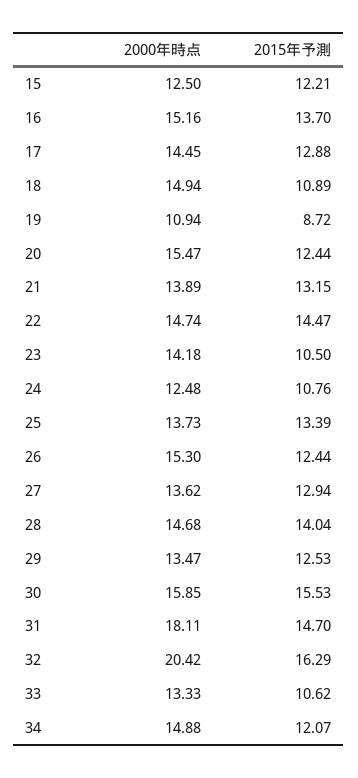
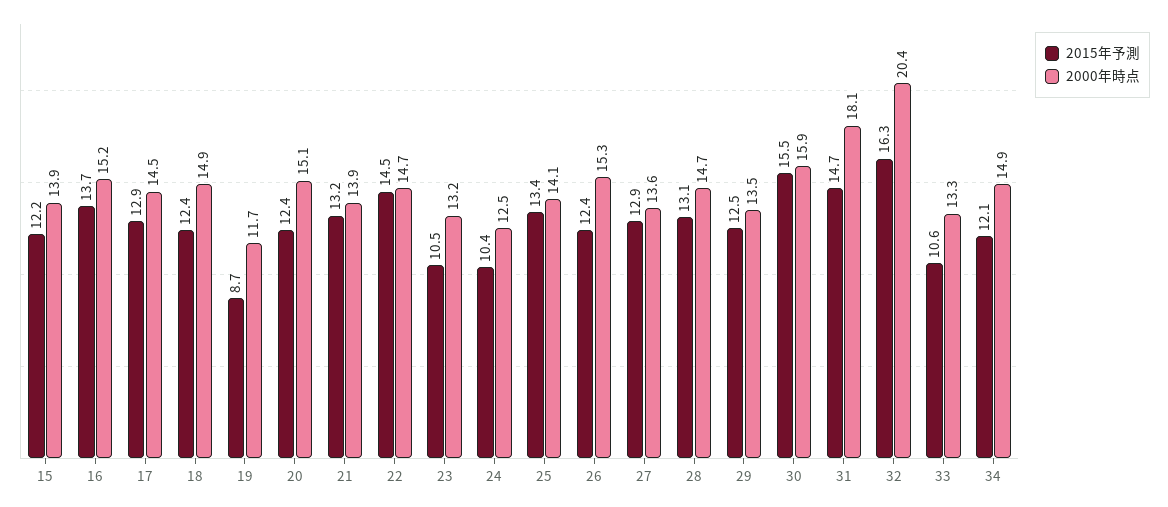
2000年時点, 15: 12.5 -> 13.9
2015年予測, 18: 10.89 -> 12.4
2000年時点, 19: 10.94 -> 11.7
2000年時点, 20: 15.47 -> 15.1
2000年時点, 23: 14.18 -> 13.2
2015年予測, 24: 10.76 -> 10.4
2000年時点, 25: 13.73 -> 14.1
2015年予測, 28: 14.04 -> 13.1

